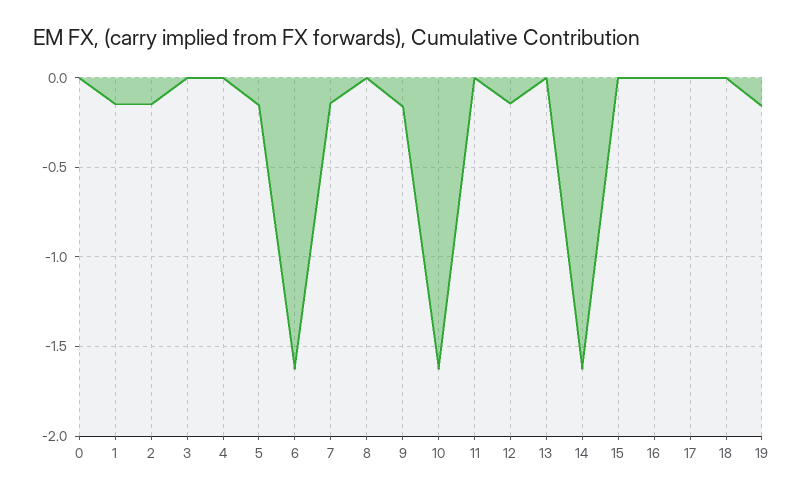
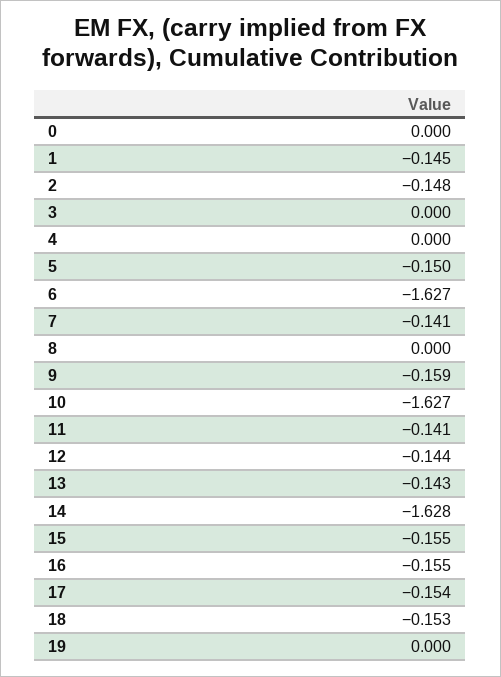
11: 0 -> -0.141
13: 0 -> -0.143
15: 0 -> -0.155
16: 0 -> -0.155
17: 0 -> -0.154
18: 0 -> -0.153
19: -0.15 -> 0

